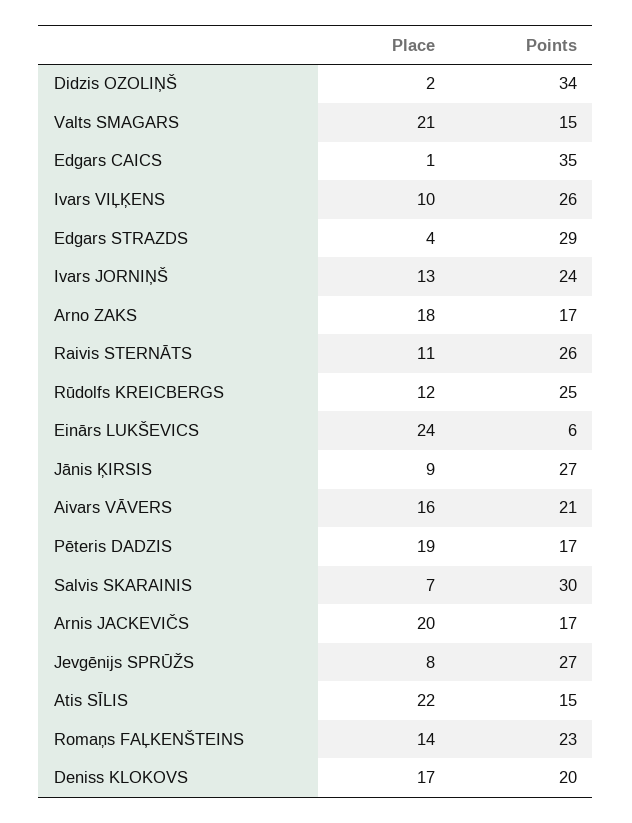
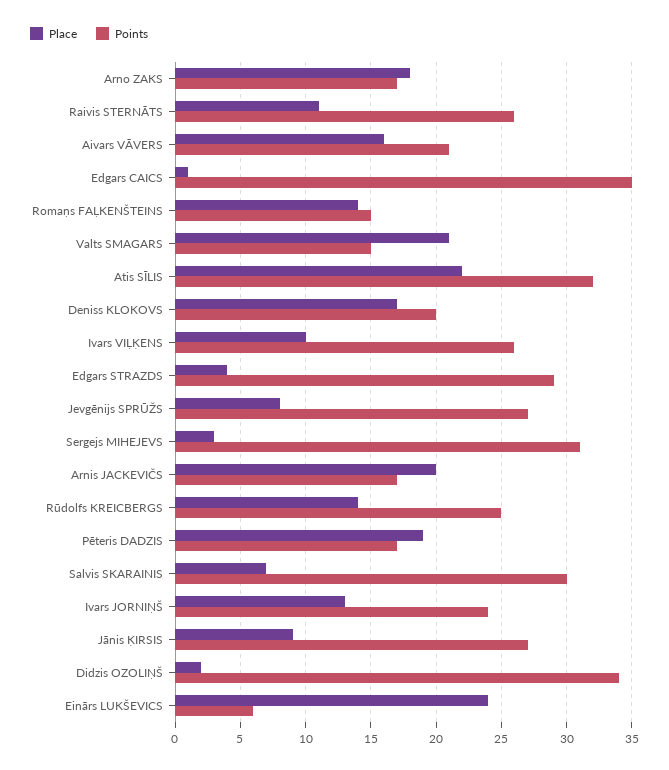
Place, Rūdolfs KREICBERGS: 12 -> 14
Points, Atis SĪLIS: 15 -> 32
Points, Romaņs FAĻKENŠTEINS: 23 -> 15
Place, Sergejs MIHEJEVS: none -> 3
Points, Sergejs MIHEJEVS: none -> 31

